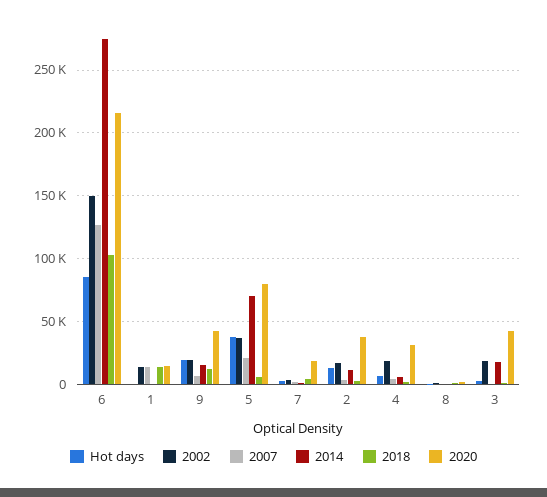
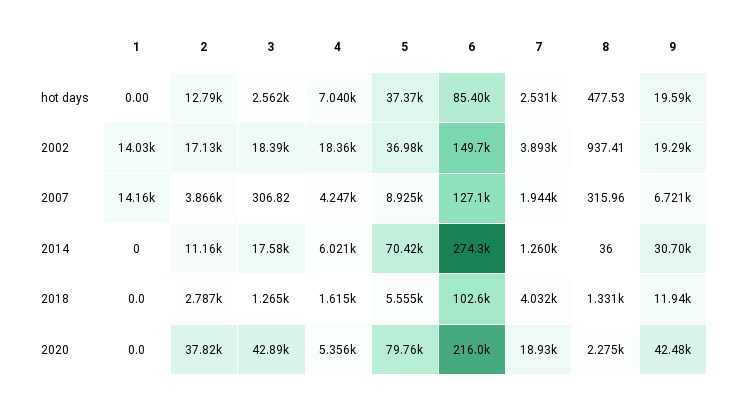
2018, 1: 15000 -> 0
2020, 1: 15000 -> 0
2014, 9: 15000 -> 30700
2007, 5: 20000 -> 8925
2020, 4: 30000 -> 5356

